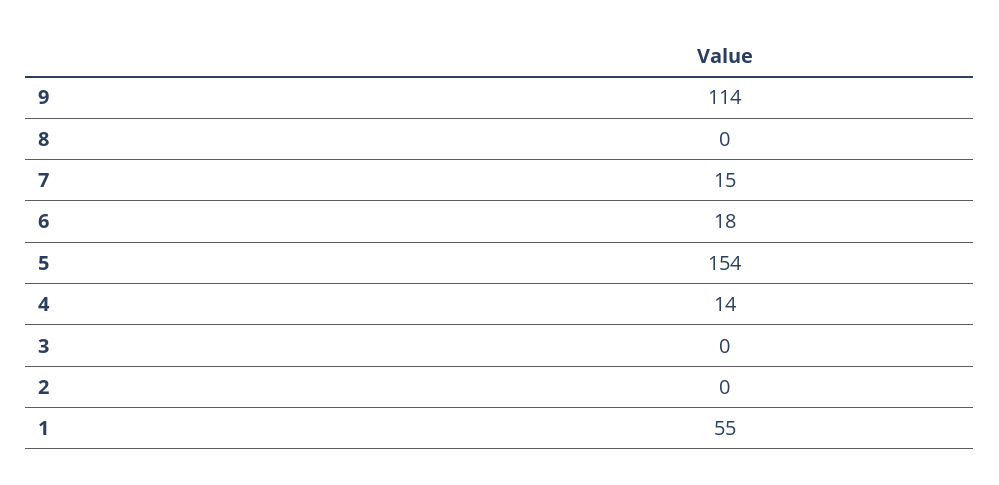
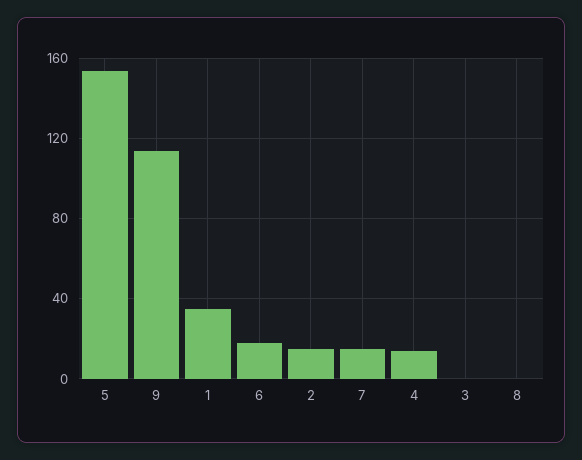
2: 0 -> 15
1: 55 -> 35

